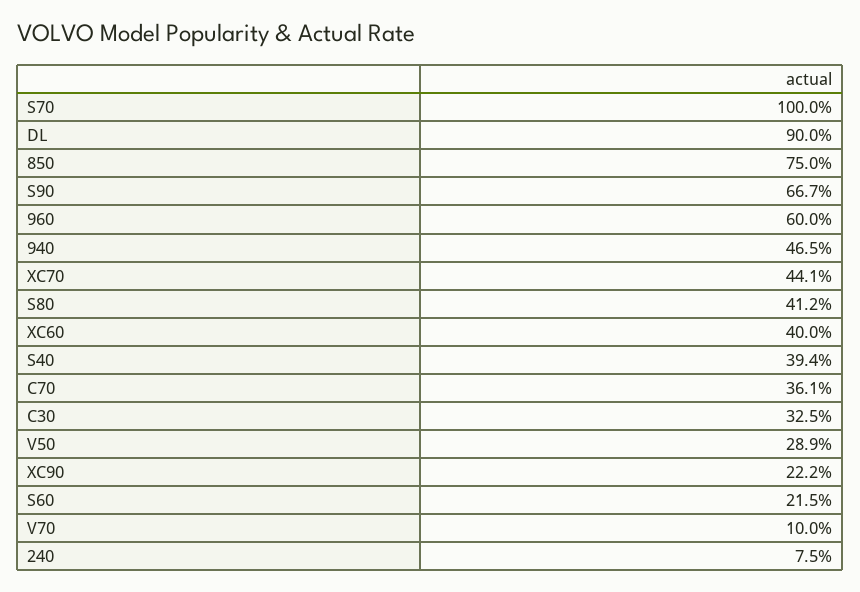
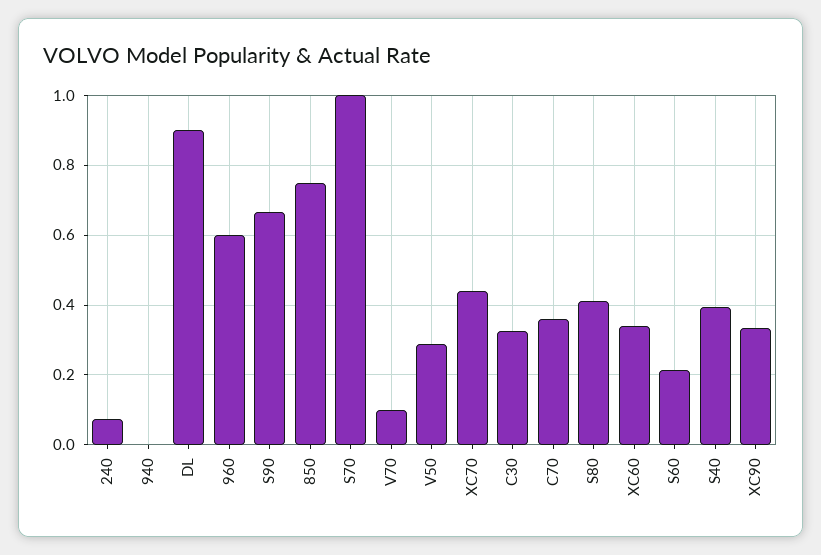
940: 0.465 -> 0
XC60: 0.4 -> 0.34
XC90: 0.222 -> 0.34

